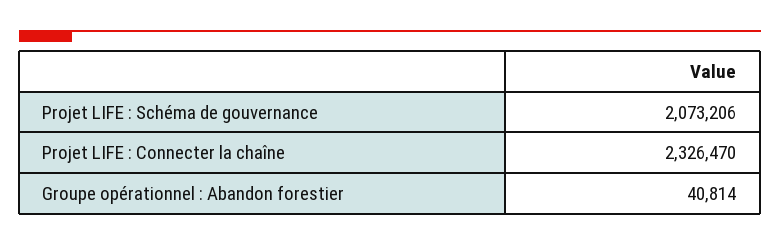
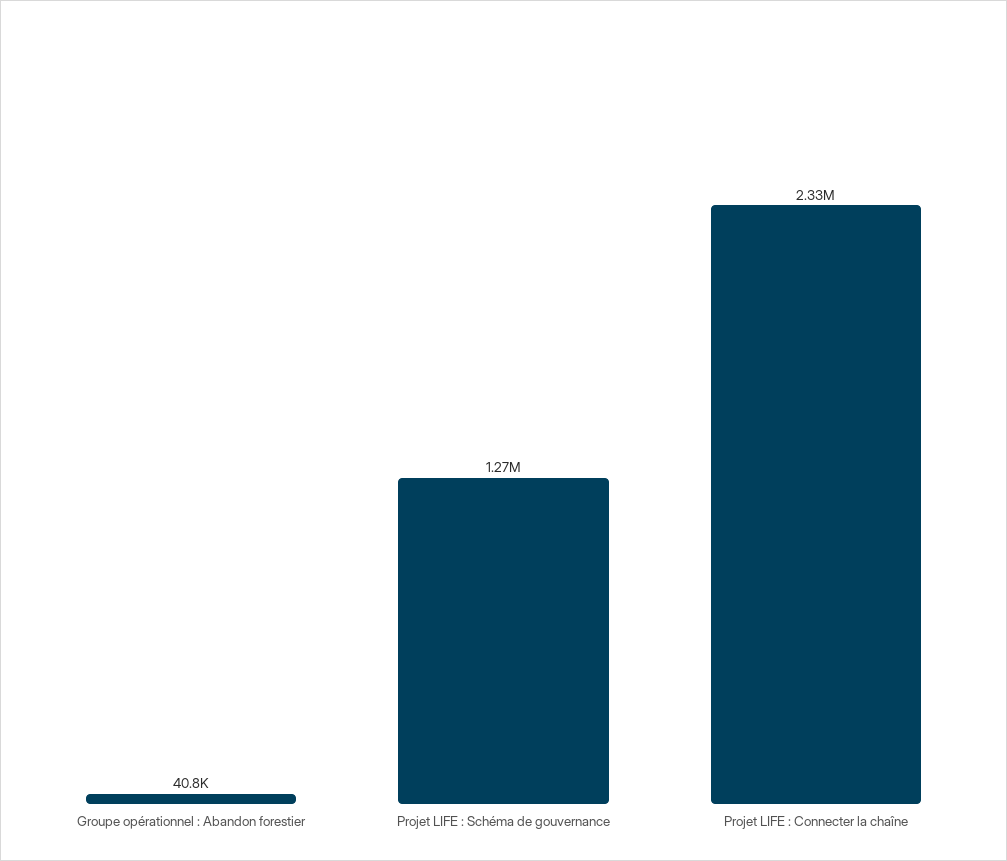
Projet LIFE : Schéma de gouvernance: 2073206 -> 1270000

